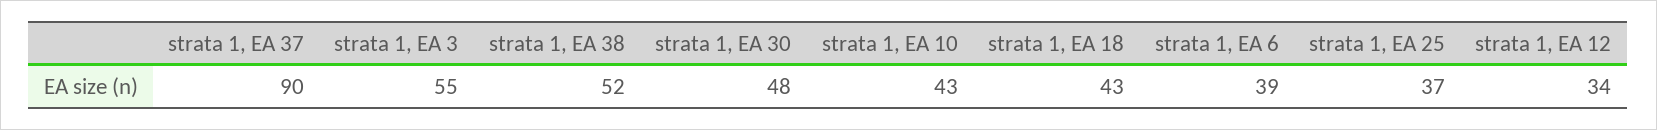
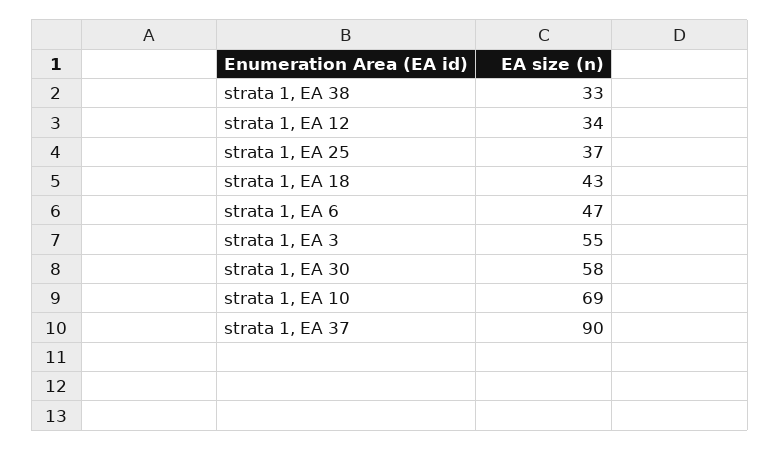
strata 1, EA 38: 52 -> 33
strata 1, EA 30: 48 -> 58
strata 1, EA 10: 43 -> 69
strata 1, EA 6: 39 -> 47

